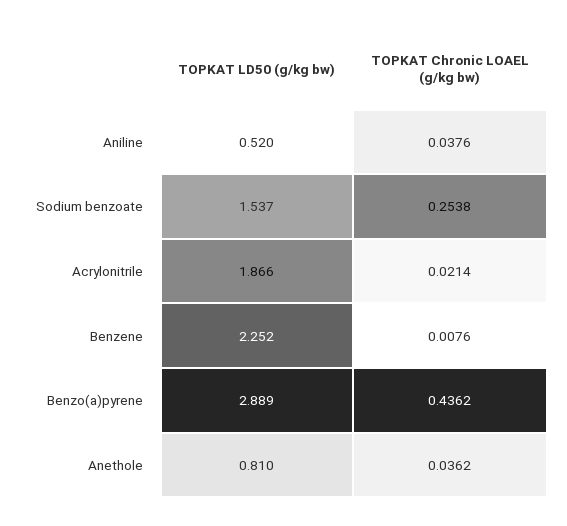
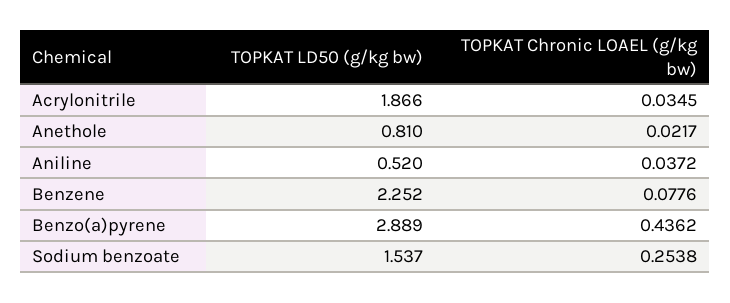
TOPKAT Chronic LOAEL (g/kg bw), Aniline: 0.0376 -> 0.0372
TOPKAT Chronic LOAEL (g/kg bw), Acrylonitrile: 0.0214 -> 0.0345
TOPKAT Chronic LOAEL (g/kg bw), Benzene: 0.0076 -> 0.0776
TOPKAT Chronic LOAEL (g/kg bw), Anethole: 0.0362 -> 0.0217

